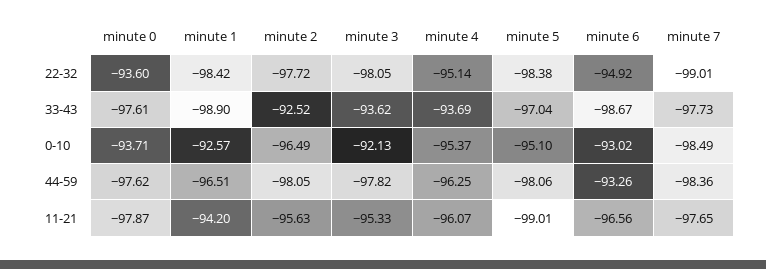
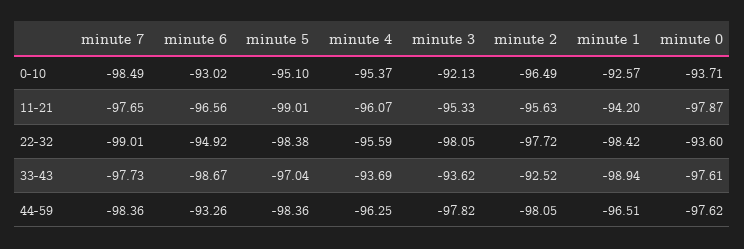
minute 4, 22-32: -95.14 -> -95.59
minute 1, 33-43: -98.9 -> -98.94
minute 5, 44-59: -98.06 -> -98.36

